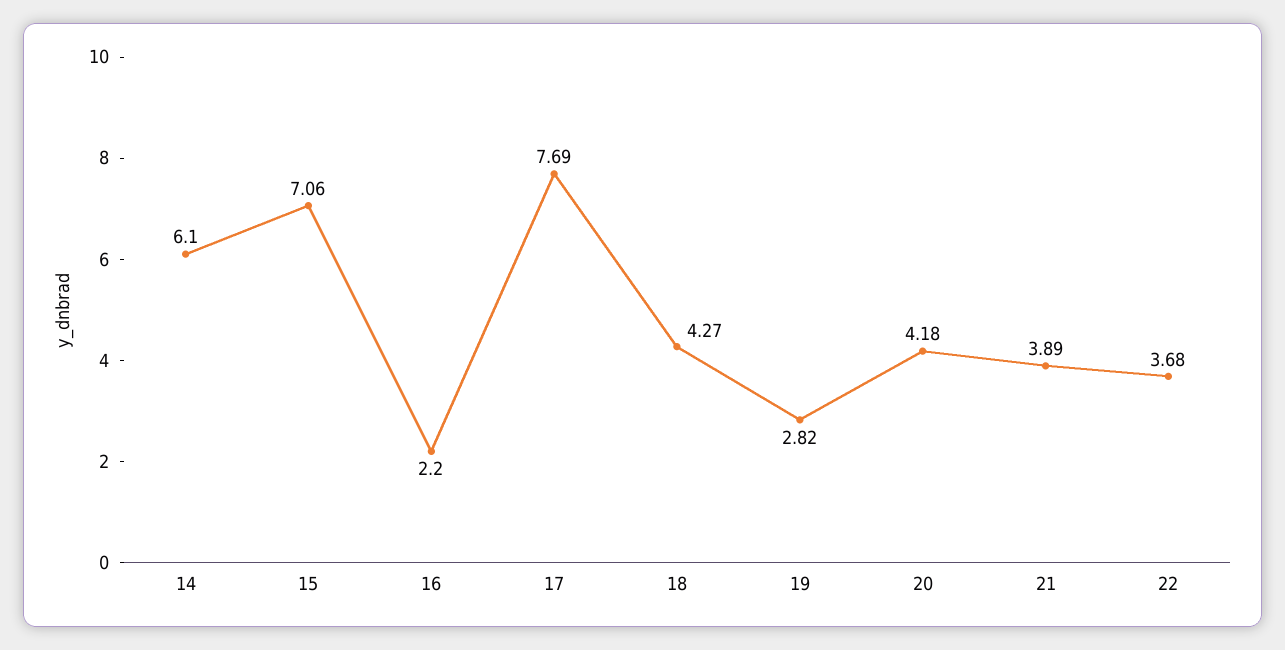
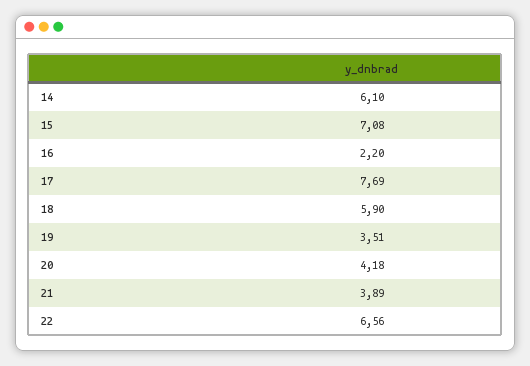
15: 7.06 -> 7.08
18: 4.27 -> 5.9
19: 2.82 -> 3.51
22: 3.68 -> 6.56

